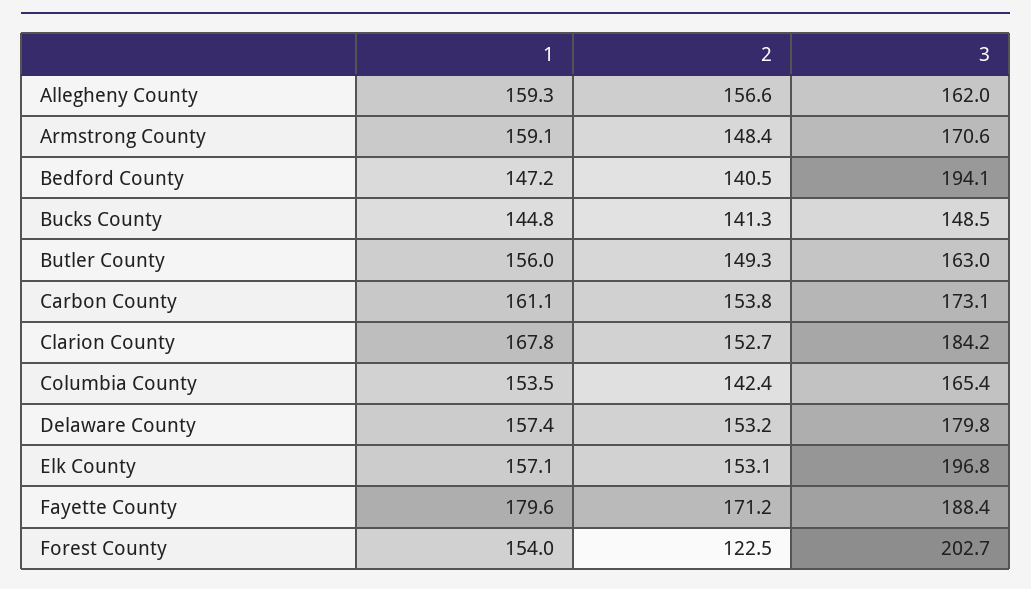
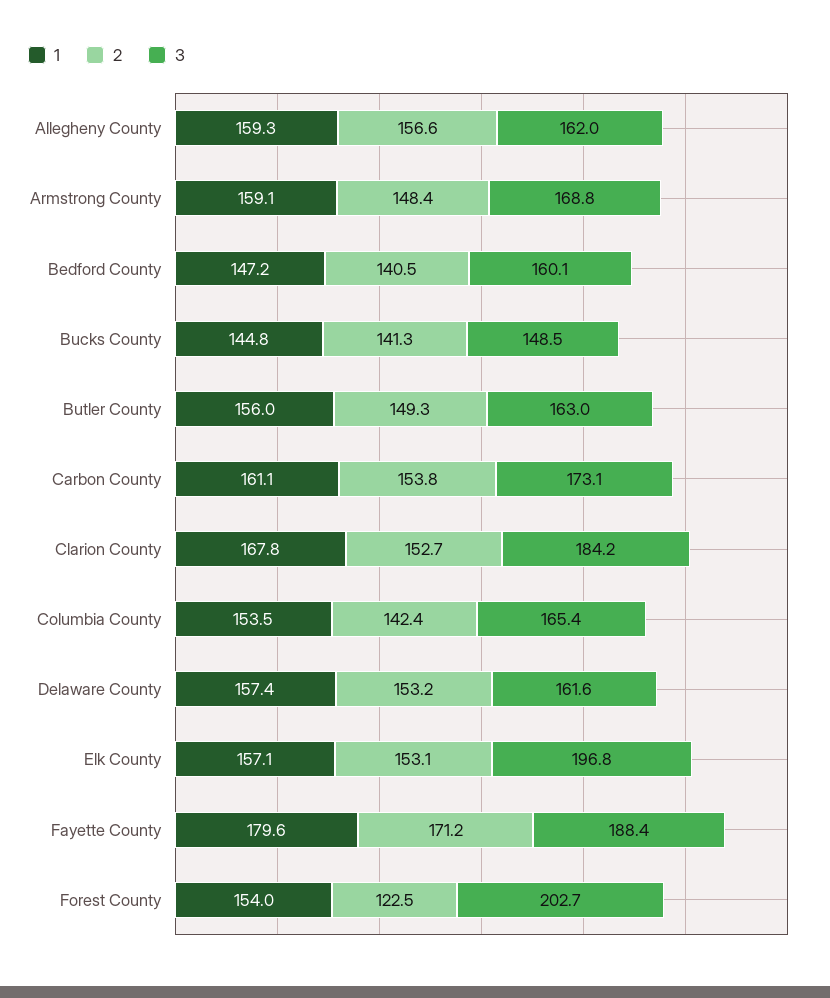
3, Armstrong County: 170.6 -> 168.8
3, Bedford County: 194.1 -> 160.1
3, Delaware County: 179.8 -> 161.6

